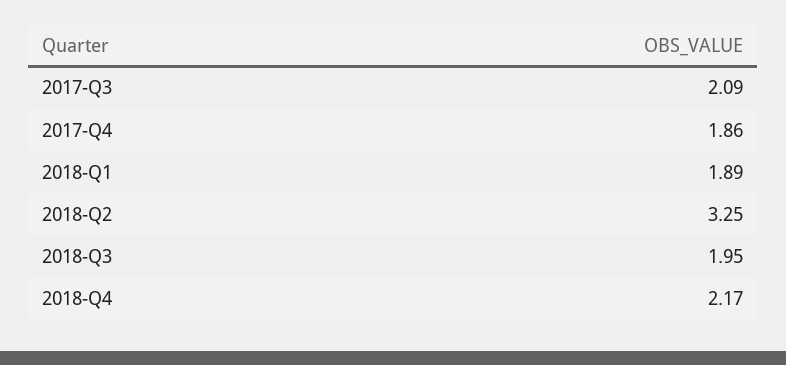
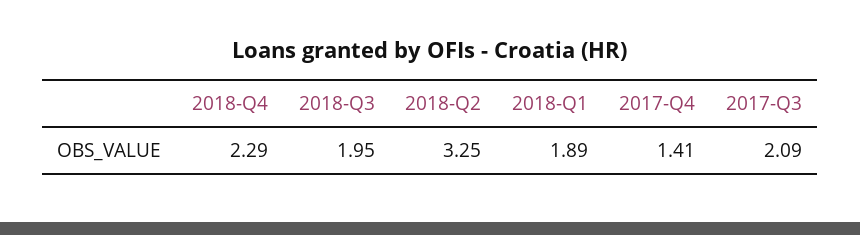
2017-Q4: 1.86 -> 1.41
2018-Q4: 2.17 -> 2.29

